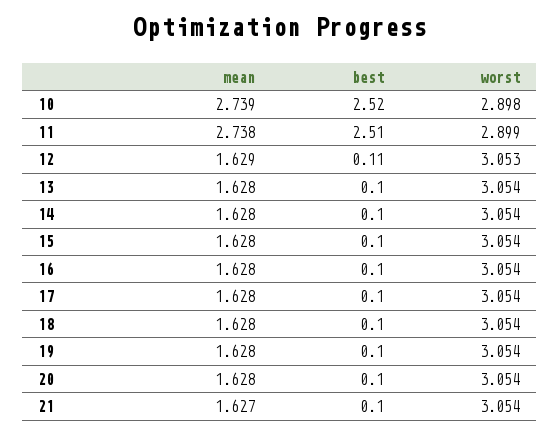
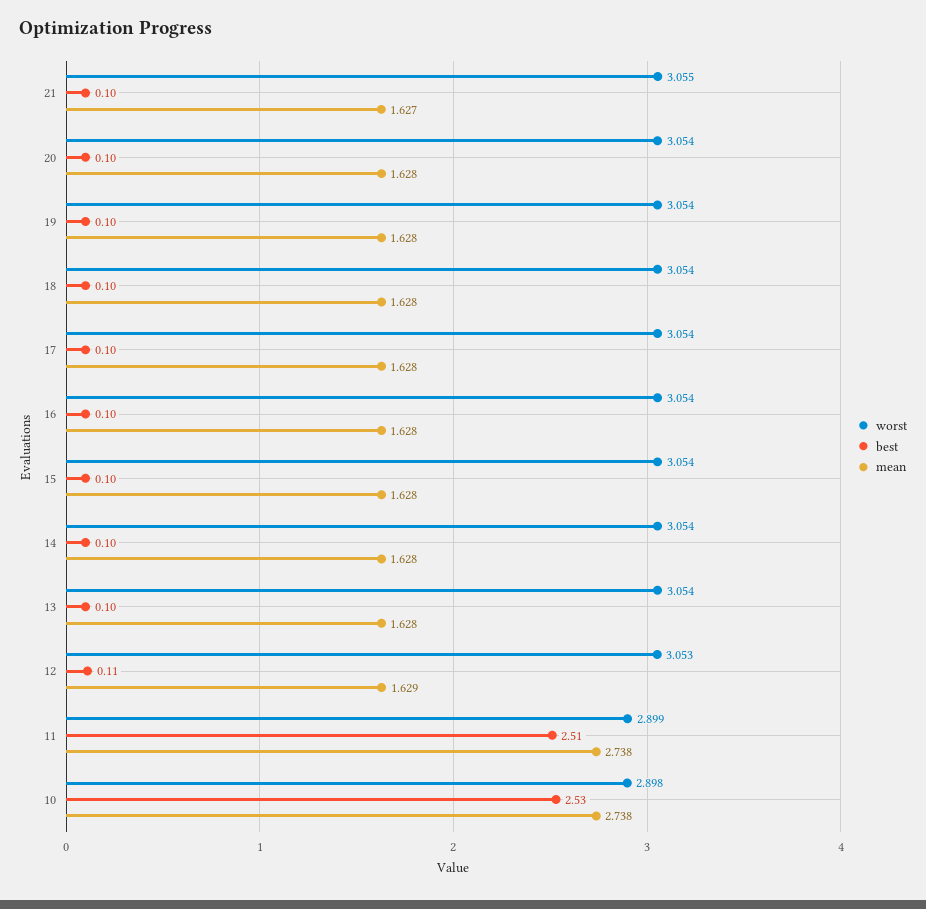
mean, 10: 2.739 -> 2.738
best, 10: 2.52 -> 2.53
worst, 21: 3.054 -> 3.055

